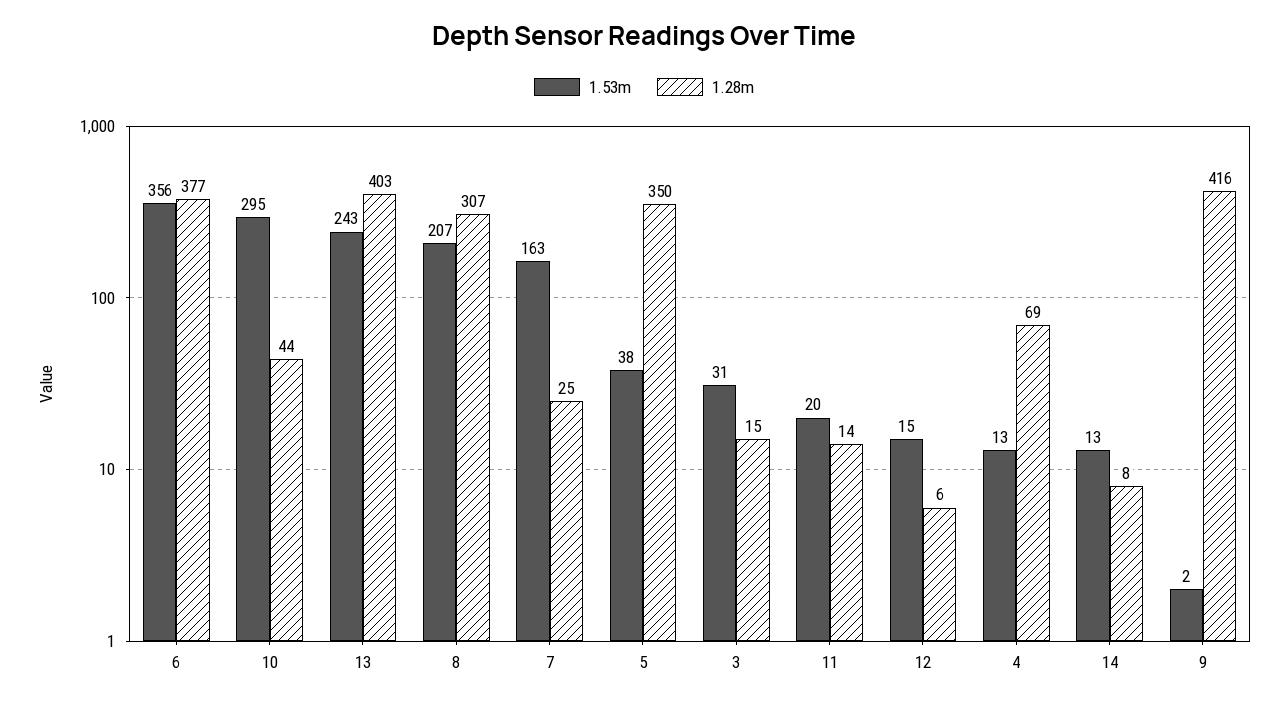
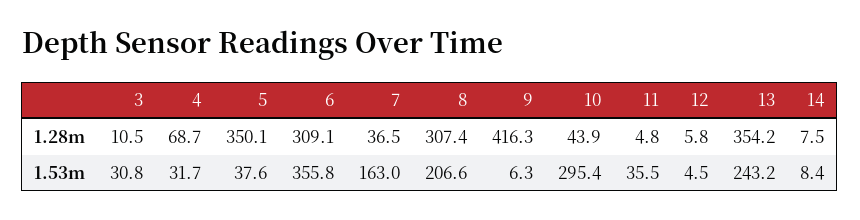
1.28m, 6: 377 -> 309.1
1.28m, 13: 403 -> 354.2
1.28m, 7: 25 -> 36.5
1.28m, 3: 15 -> 10.5
1.53m, 11: 20 -> 35.5
1.28m, 11: 14 -> 4.8
1.53m, 12: 15 -> 4.5
1.53m, 4: 13 -> 31.7
1.53m, 14: 13 -> 8.4
1.53m, 9: 2 -> 6.3

